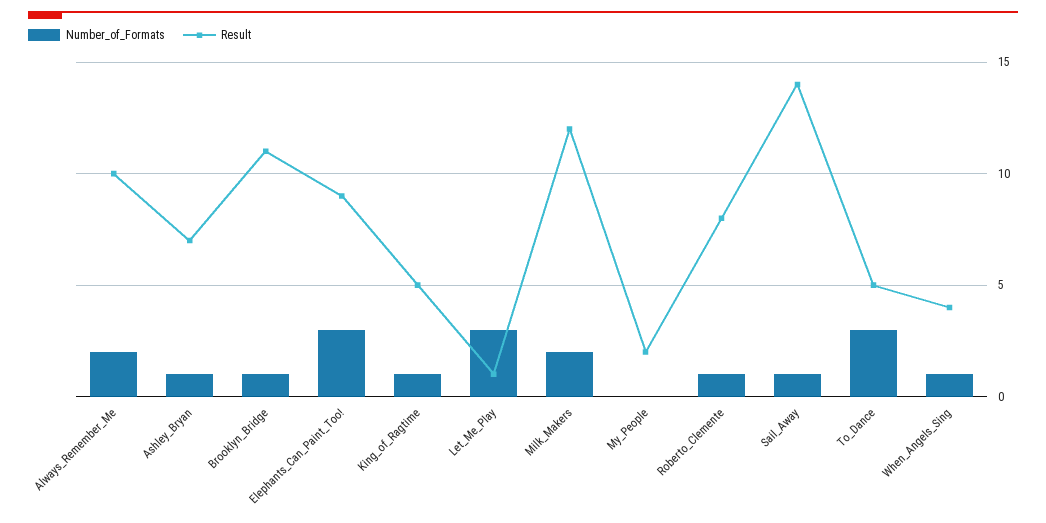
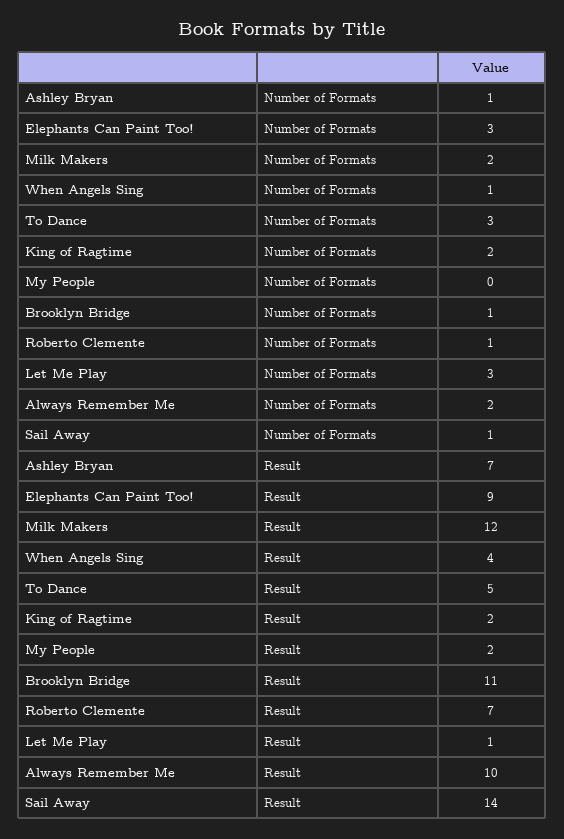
Number_of_Formats, King_of_Ragtime: 1 -> 2
Result, King_of_Ragtime: 5 -> 2
Result, Roberto_Clemente: 8 -> 7

